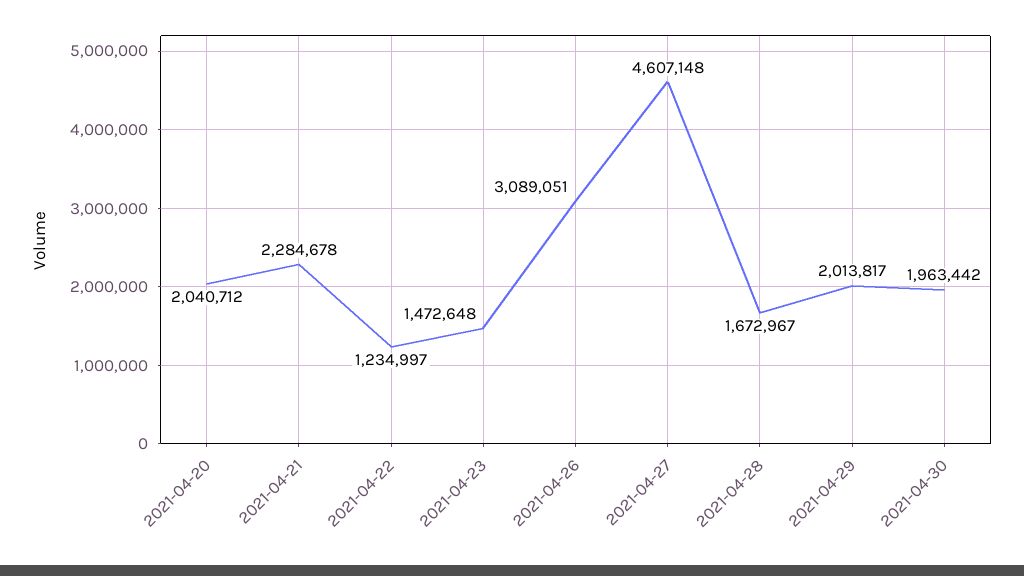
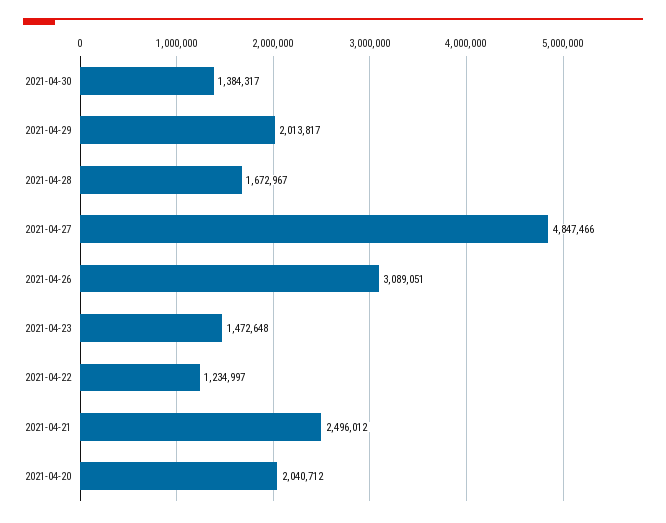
2021-04-21: 2284678 -> 2496012
2021-04-27: 4607148 -> 4847466
2021-04-30: 1963442 -> 1384317

